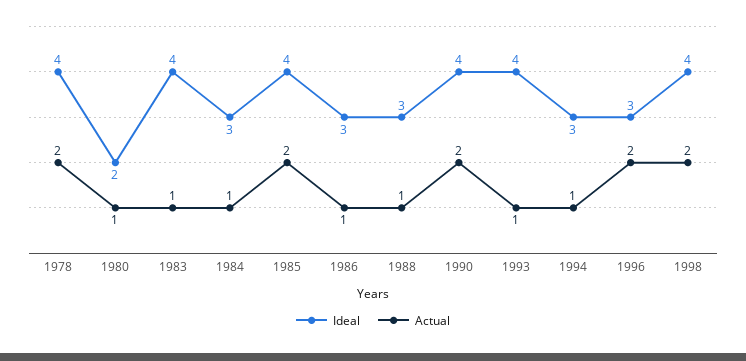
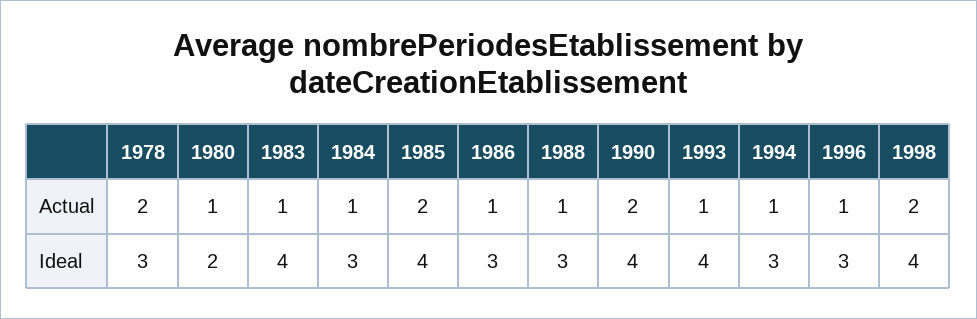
Ideal, 1978: 4 -> 3
Actual, 1996: 2 -> 1

